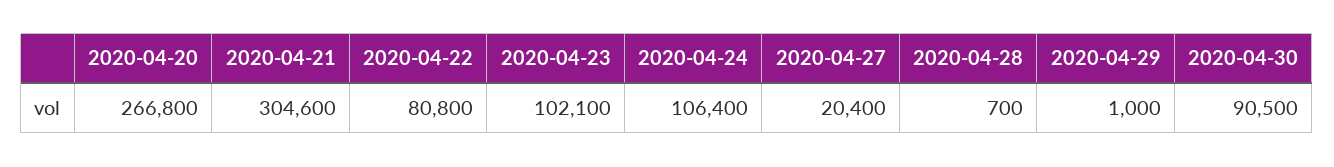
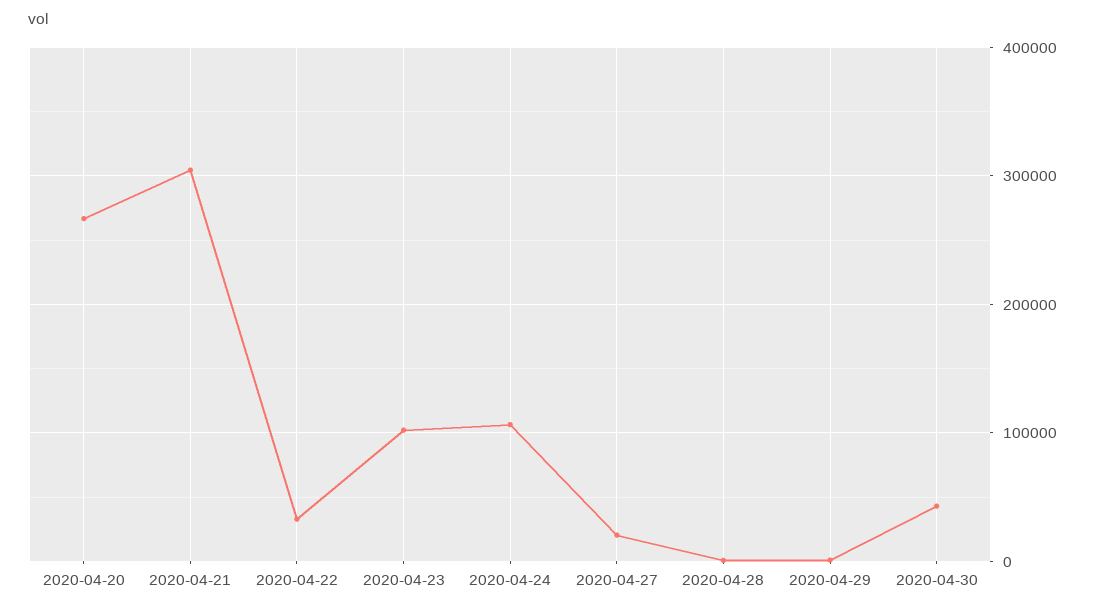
2020-04-22: 80800 -> 30000
2020-04-30: 90500 -> 40000

